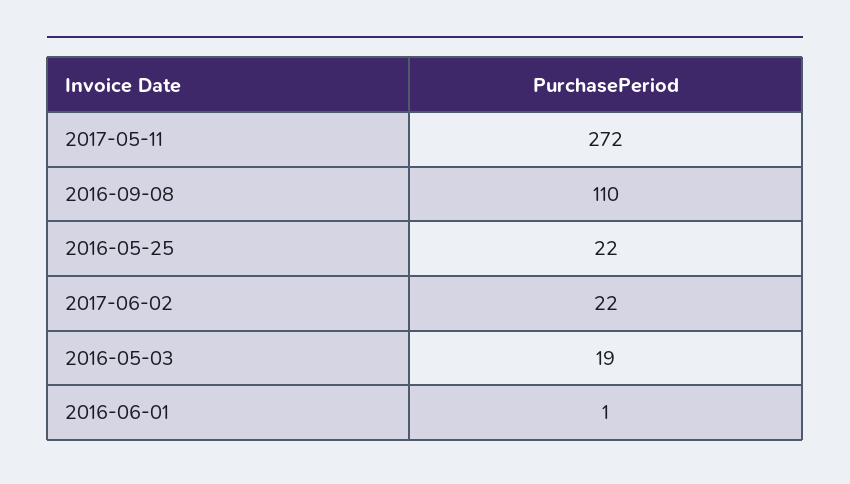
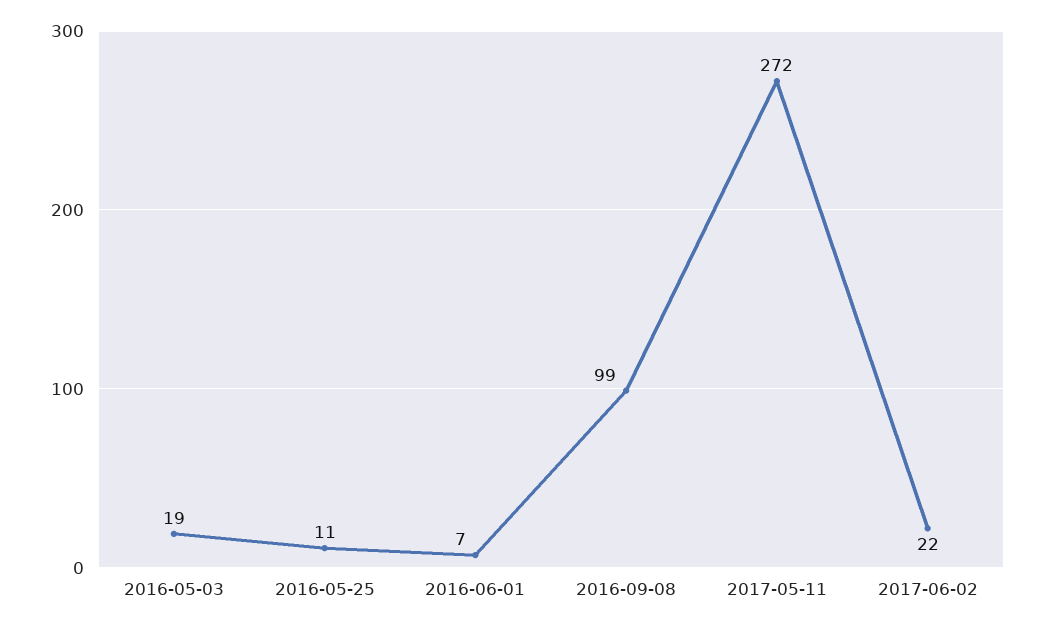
2016-09-08: 110 -> 99
2016-05-25: 22 -> 11
2016-06-01: 1 -> 7

